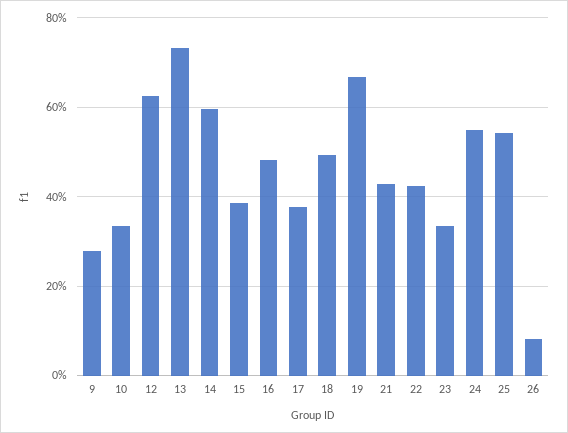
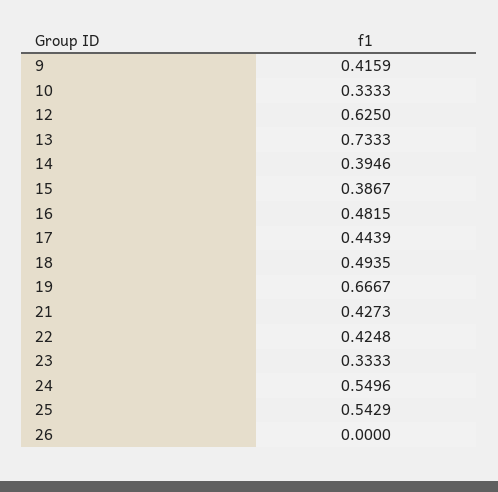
9: 0.28 -> 0.4159
14: 0.6 -> 0.3946
17: 0.38 -> 0.4439
26: 0.08 -> 0

